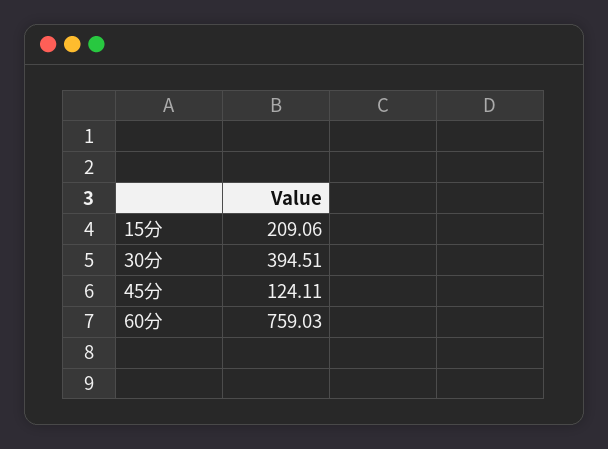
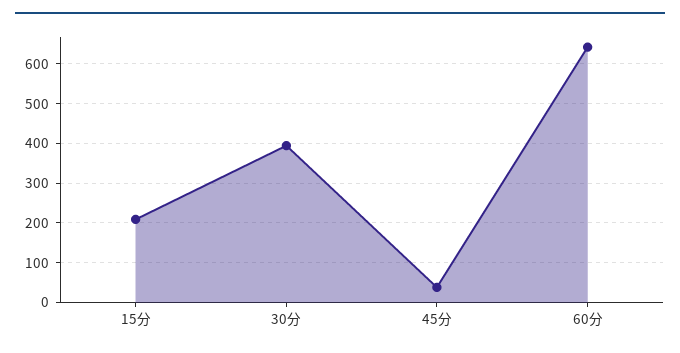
45分: 124.11 -> 40
60分: 759.03 -> 640

